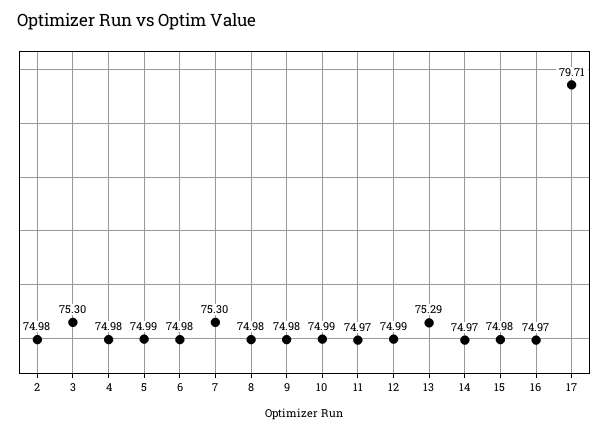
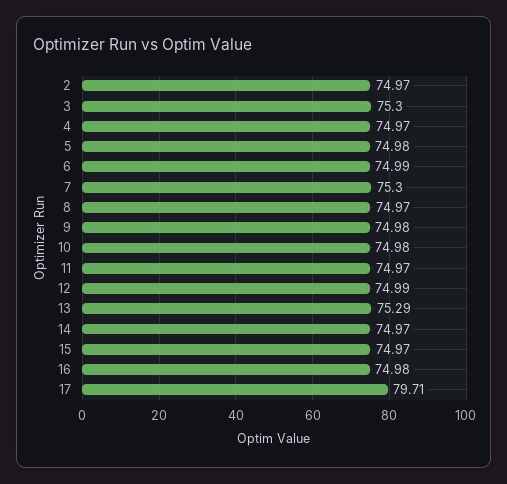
2: 74.98 -> 74.97
4: 74.98 -> 74.97
5: 74.99 -> 74.98
6: 74.98 -> 74.99
8: 74.98 -> 74.97
10: 74.99 -> 74.98
15: 74.98 -> 74.97
16: 74.97 -> 74.98

